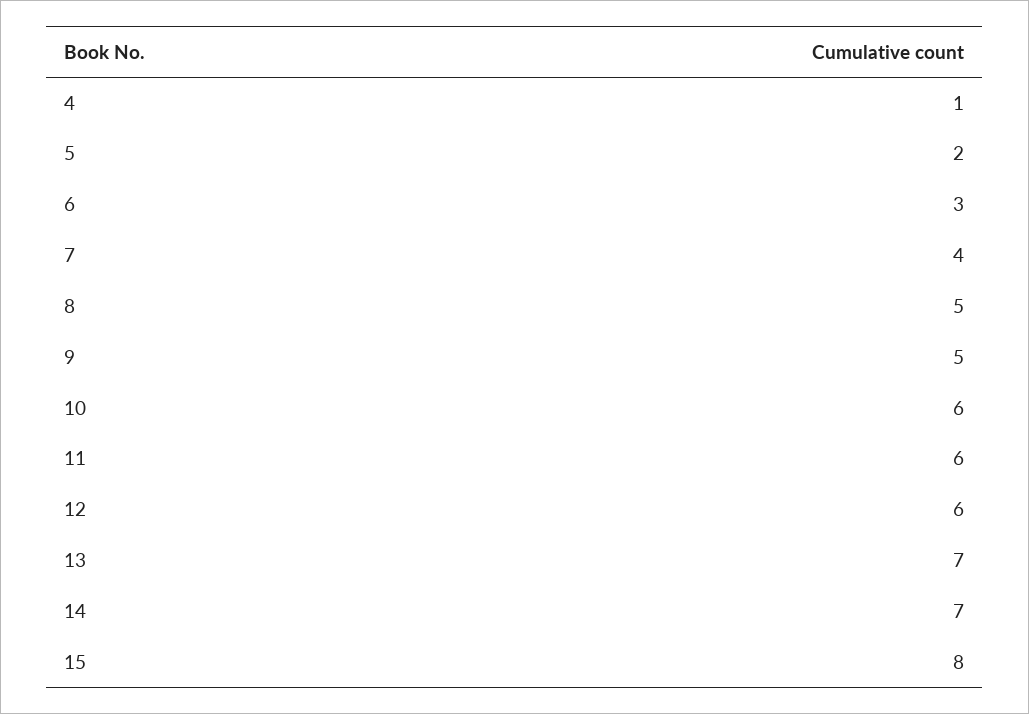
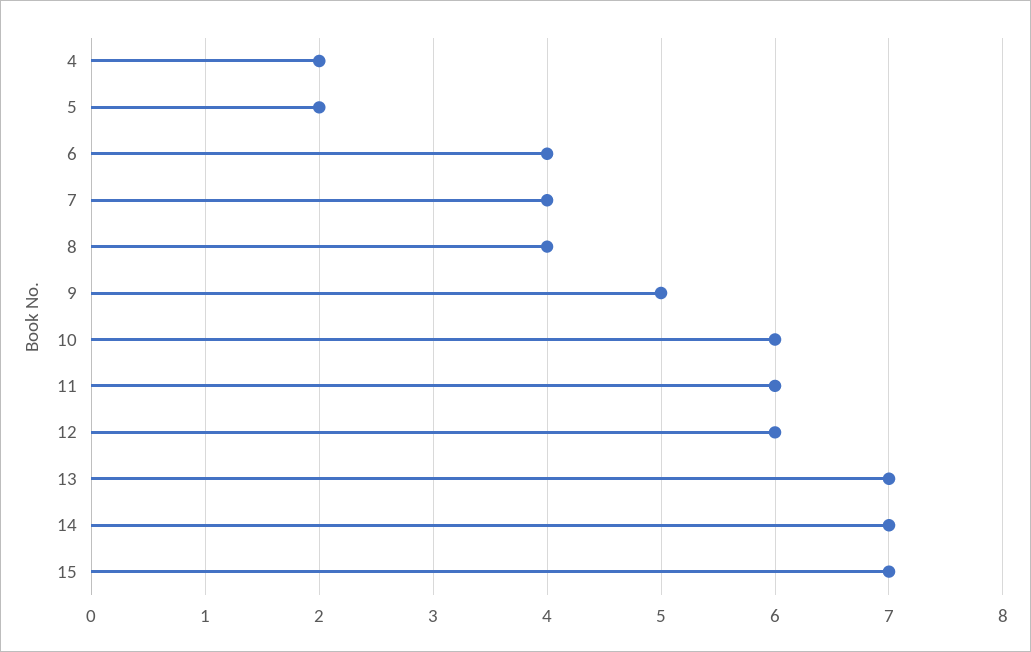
4: 1 -> 2
6: 3 -> 4
8: 5 -> 4
15: 8 -> 7

